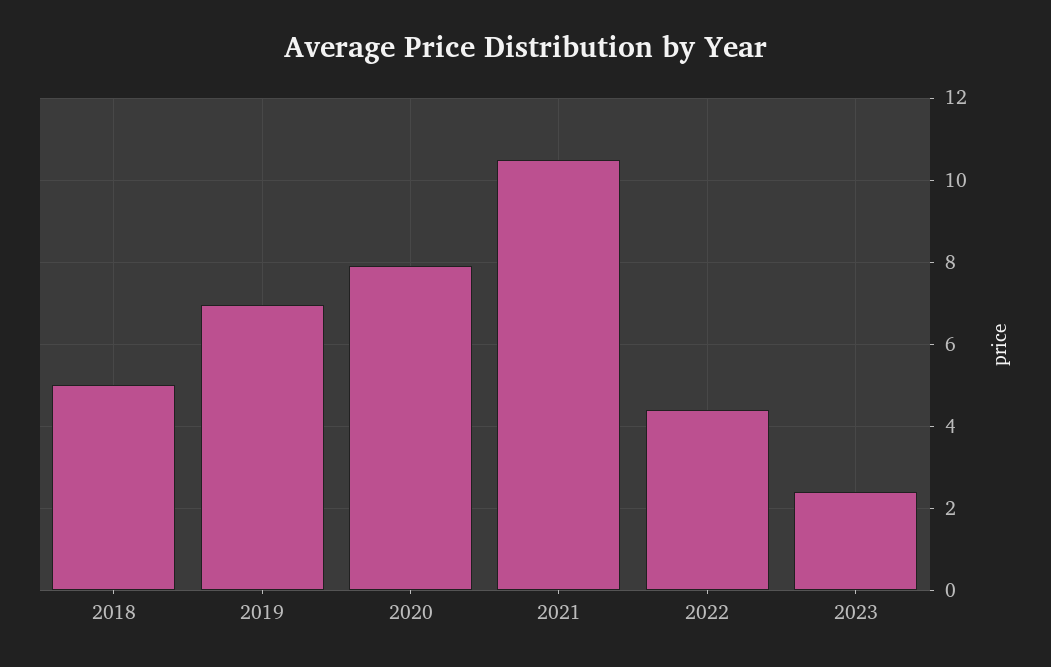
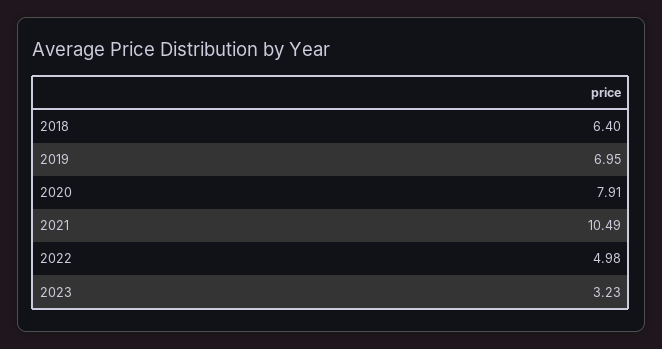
2018: 5 -> 6.4
2022: 4.4 -> 4.98
2023: 2.4 -> 3.23

